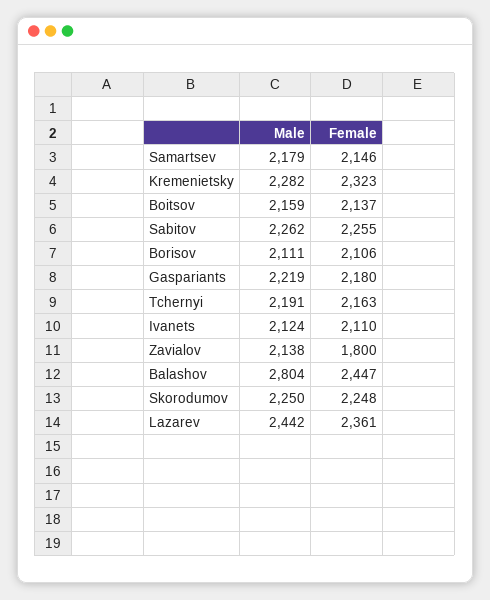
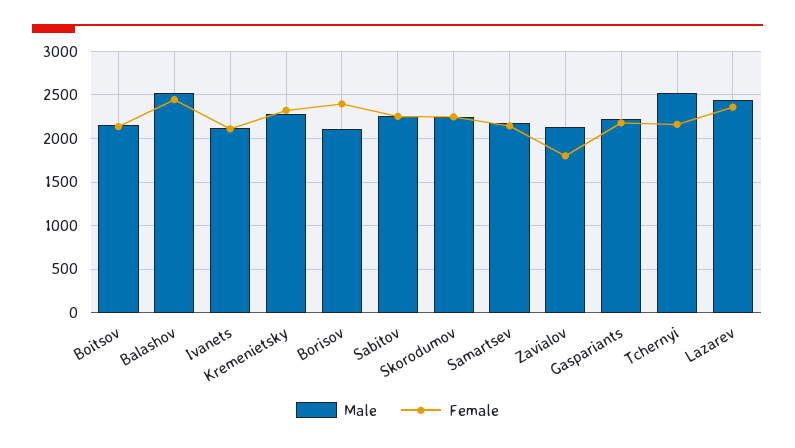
Female, Borisov: 2106 -> 2400
Male, Tchernyi: 2191 -> 2500
Male, Balashov: 2804 -> 2500

